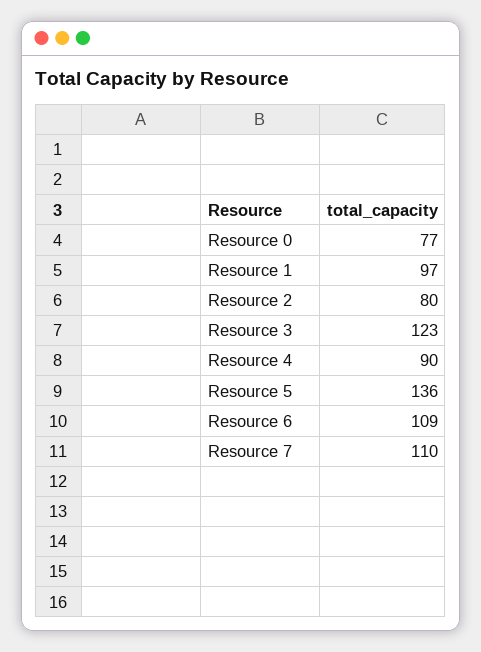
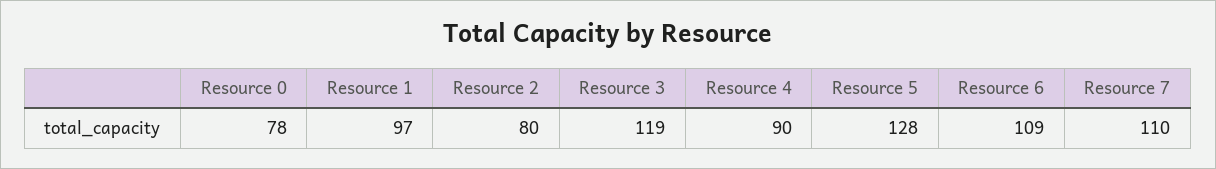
Resource 0: 77 -> 78
Resource 3: 123 -> 119
Resource 5: 136 -> 128

